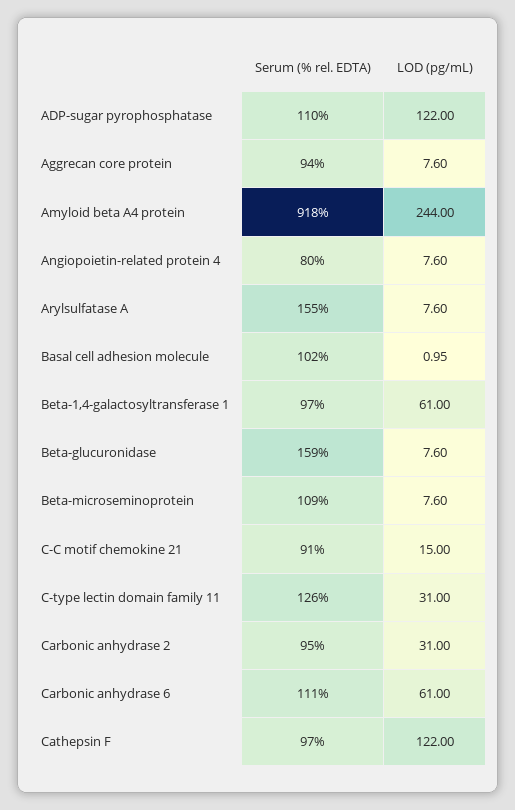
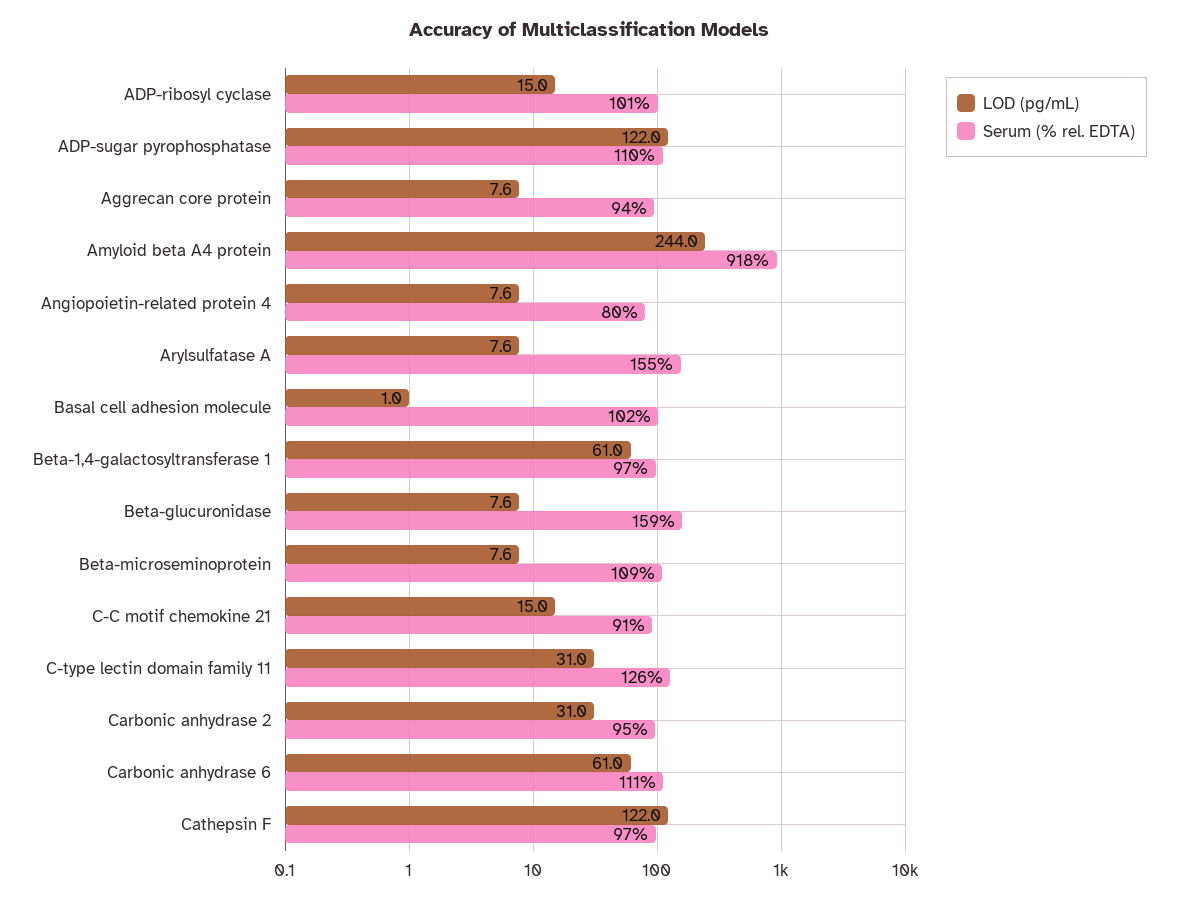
LOD (pg/mL), ADP-ribosyl cyclase: none -> 15
Serum (% rel. EDTA), ADP-ribosyl cyclase: none -> 101

